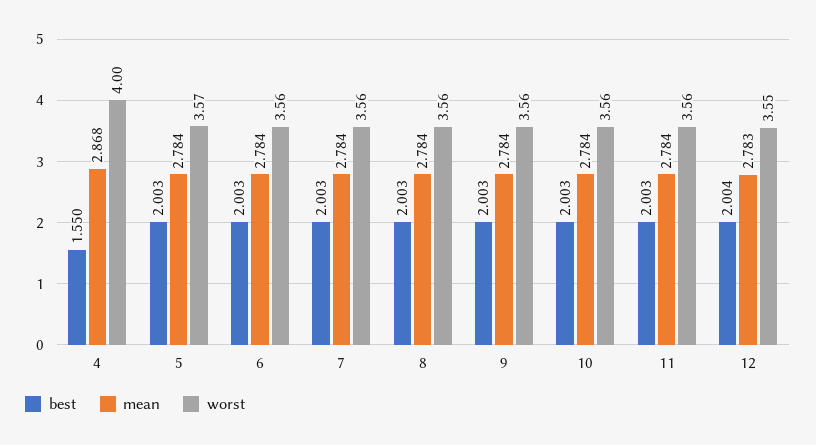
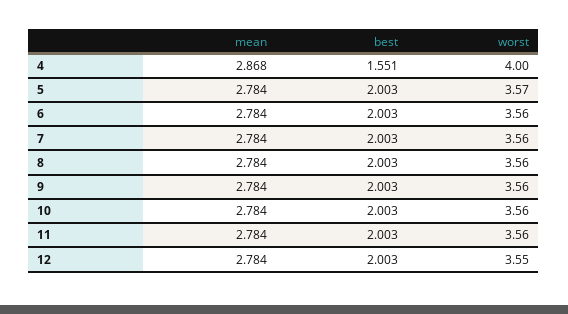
best, 4: 1.55 -> 1.551
best, 12: 2.004 -> 2.003
mean, 12: 2.783 -> 2.784

